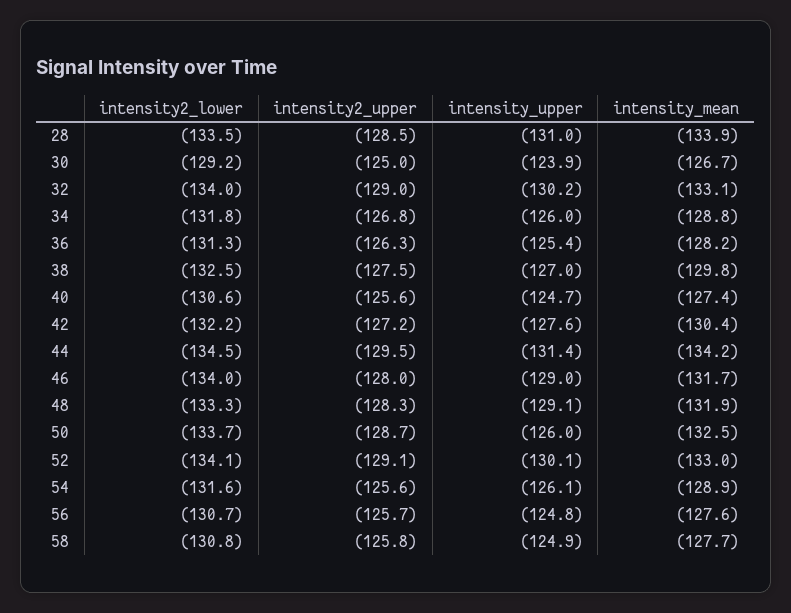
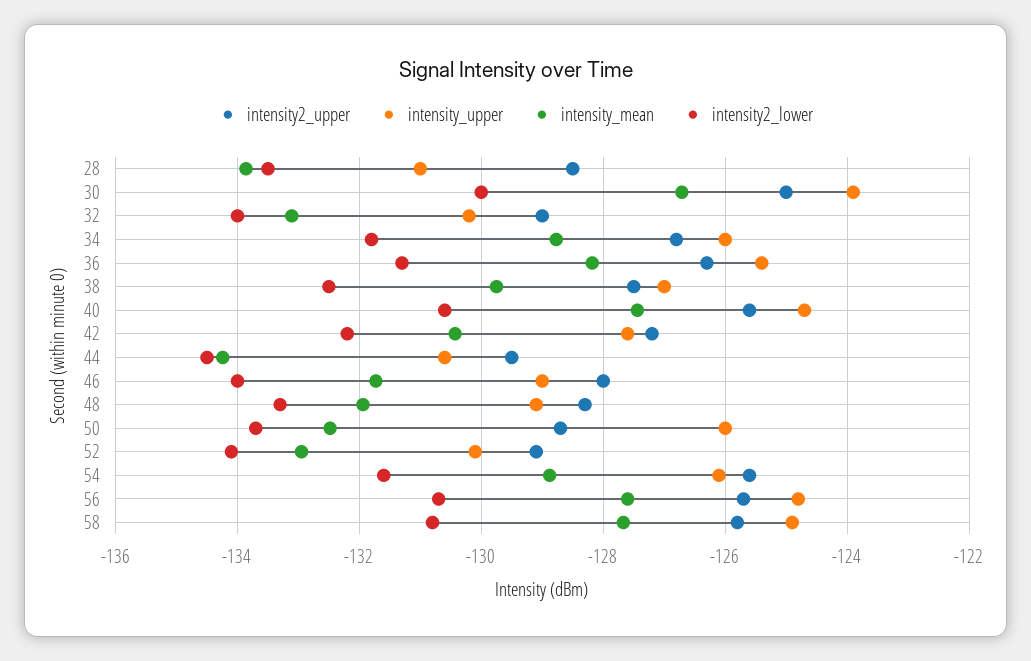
intensity2_lower, 30: -129.2 -> -130
intensity_upper, 44: -131.4 -> -130.6

